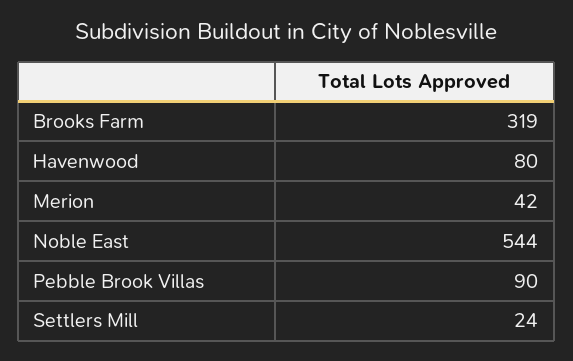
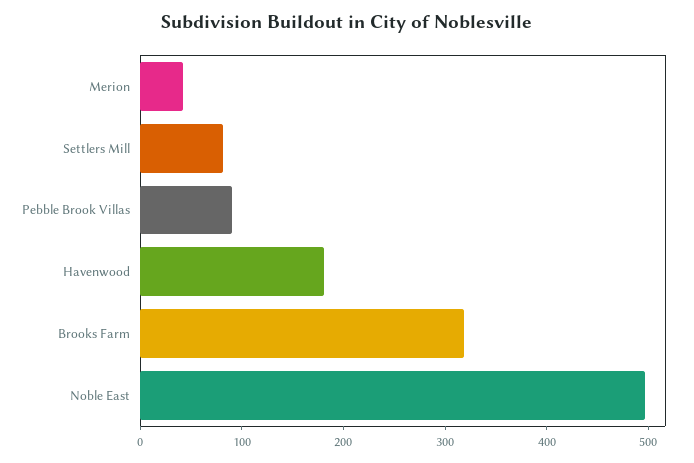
Havenwood: 80 -> 180
Noble East: 544 -> 500
Settlers Mill: 24 -> 80

